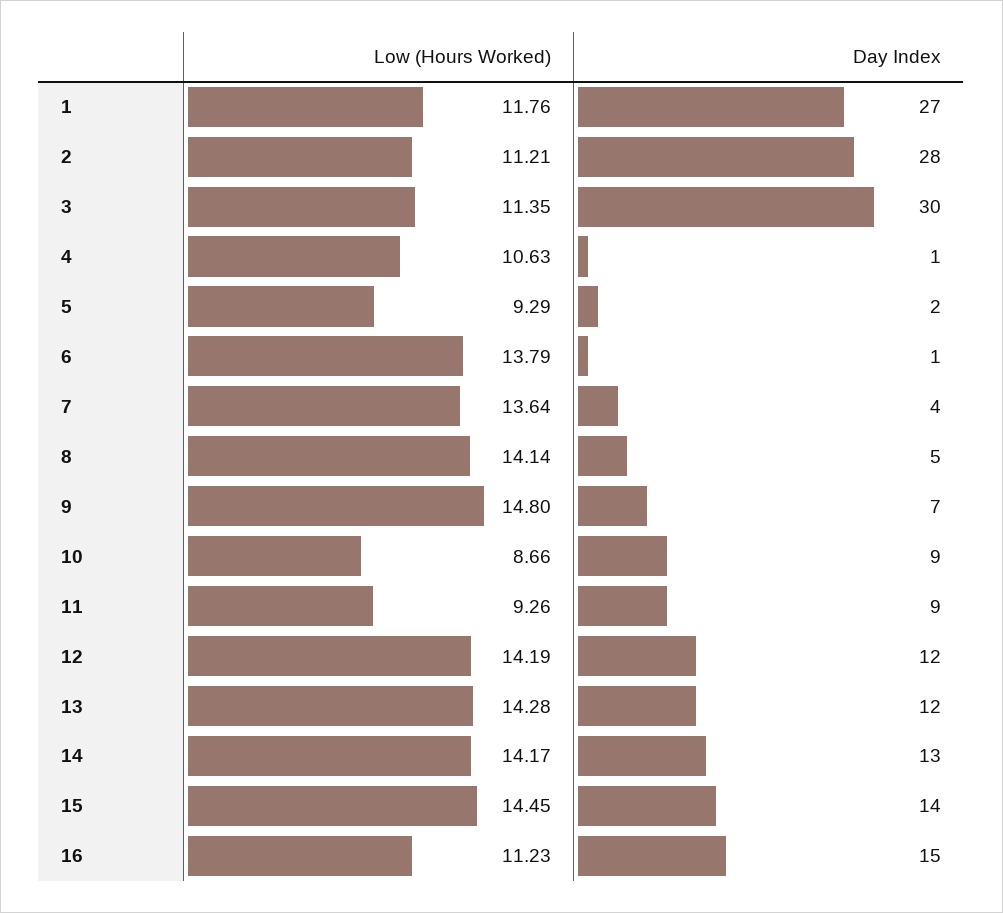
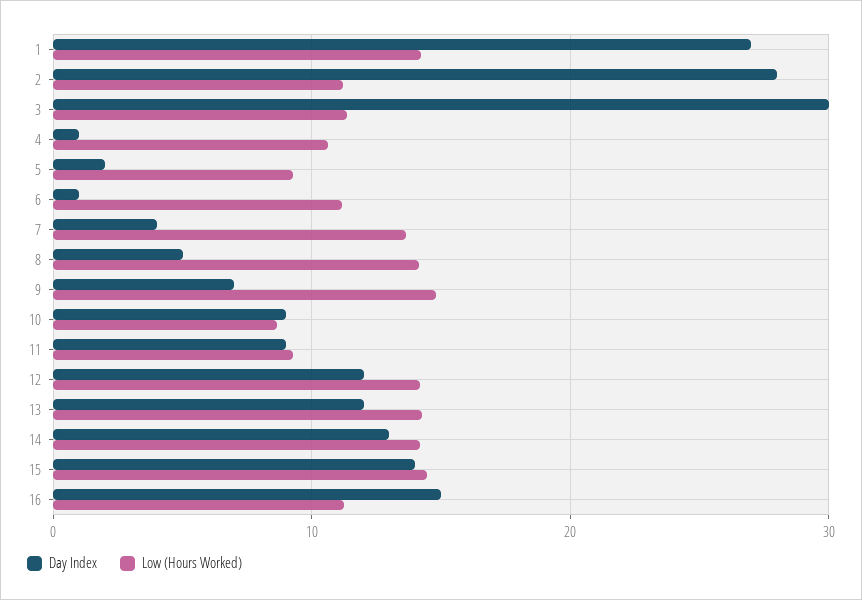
Low (Hours Worked), 1: 11.76 -> 14
Low (Hours Worked), 6: 13.79 -> 11

